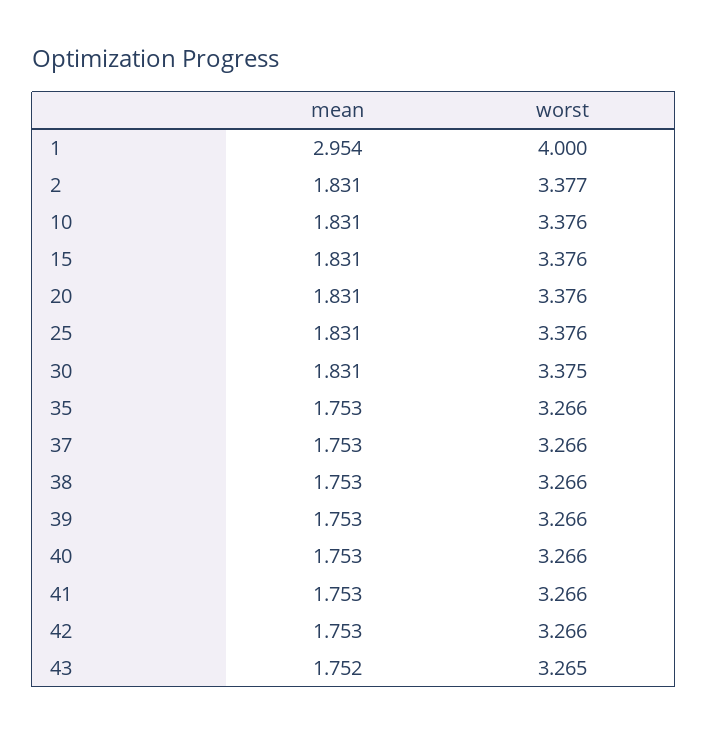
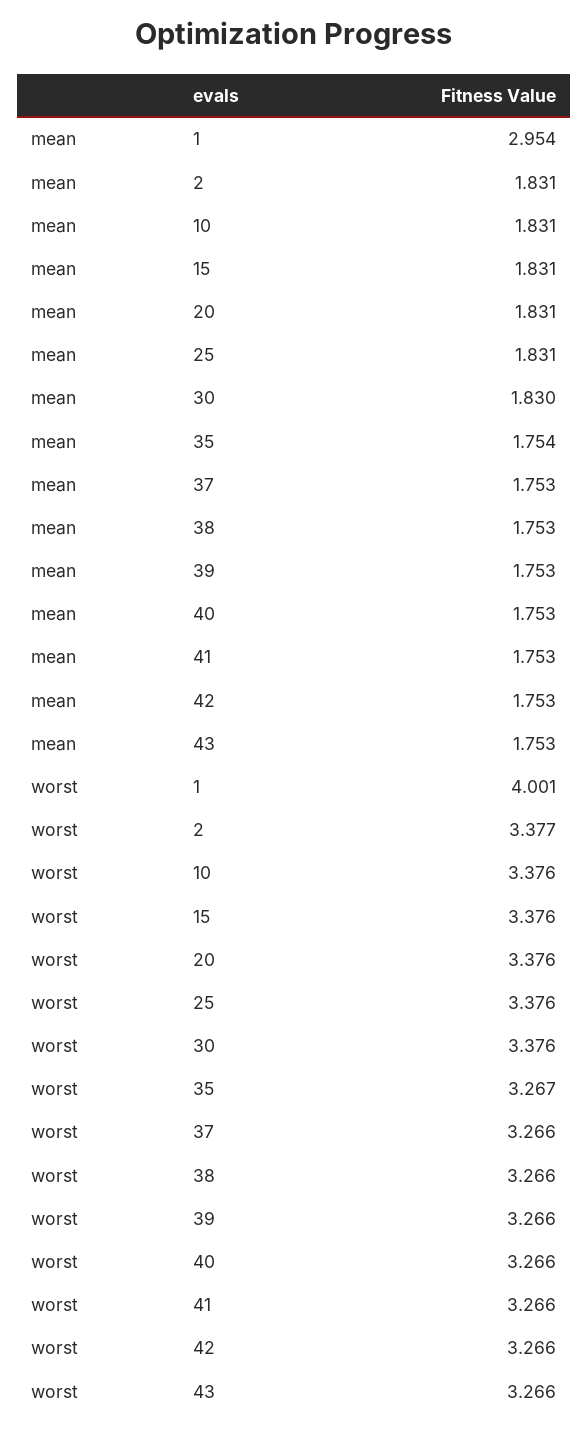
worst, 1: 4 -> 4.001
mean, 30: 1.831 -> 1.83
worst, 30: 3.375 -> 3.376
mean, 35: 1.753 -> 1.754
worst, 35: 3.266 -> 3.267
mean, 43: 1.752 -> 1.753
worst, 43: 3.265 -> 3.266

